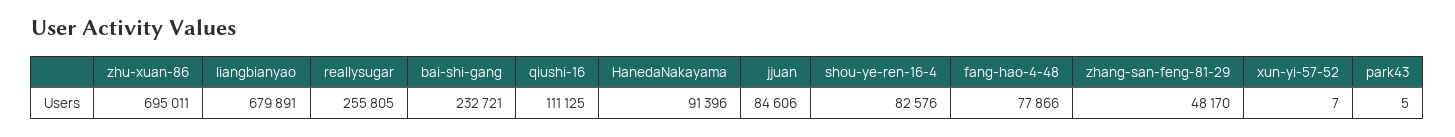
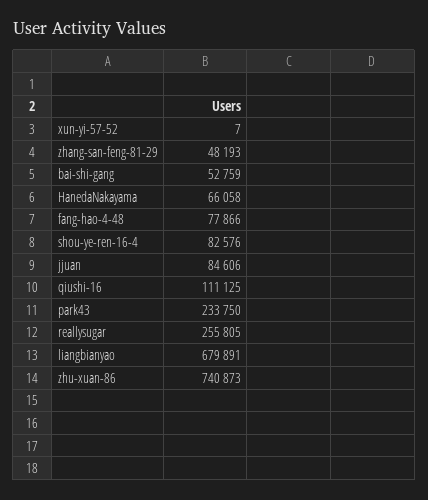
zhu-xuan-86: 695011 -> 740873
bai-shi-gang: 232721 -> 52759
HanedaNakayama: 91396 -> 66058
zhang-san-feng-81-29: 48170 -> 48193
park43: 5 -> 233750

